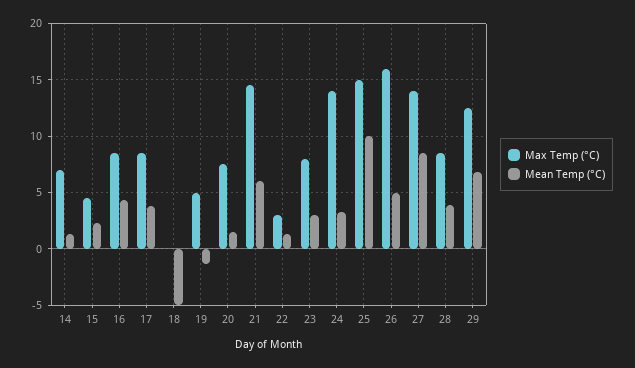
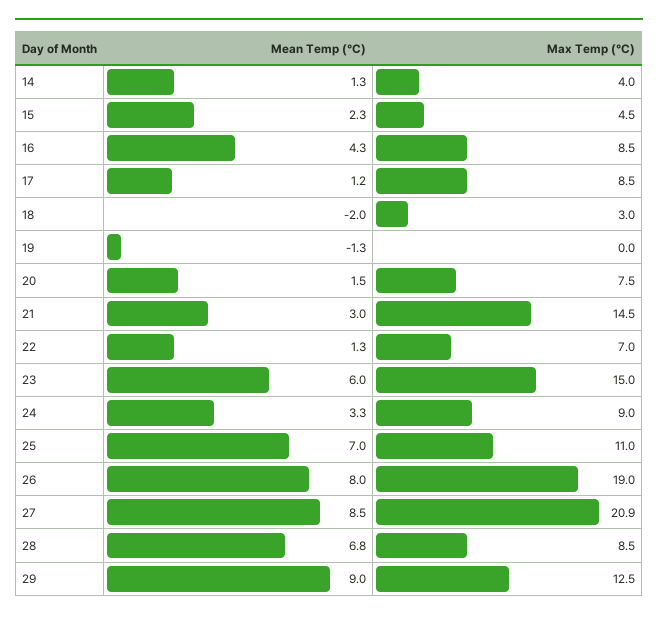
Max Temp (°C), 14: 7 -> 4
Mean Temp (°C), 17: 4 -> 1.2
Max Temp (°C), 18: 0 -> 3
Mean Temp (°C), 18: -5 -> -2
Max Temp (°C), 19: 5 -> 0
Mean Temp (°C), 21: 6 -> 3
Max Temp (°C), 22: 3 -> 7
Max Temp (°C), 23: 8 -> 15
Mean Temp (°C), 23: 3 -> 6
Max Temp (°C), 24: 14 -> 9
Max Temp (°C), 25: 15 -> 11
Mean Temp (°C), 25: 10 -> 7
Max Temp (°C), 26: 16 -> 19
Mean Temp (°C), 26: 5 -> 8
Max Temp (°C), 27: 14 -> 20.9
Mean Temp (°C), 28: 4 -> 6.8
Mean Temp (°C), 29: 7 -> 9

